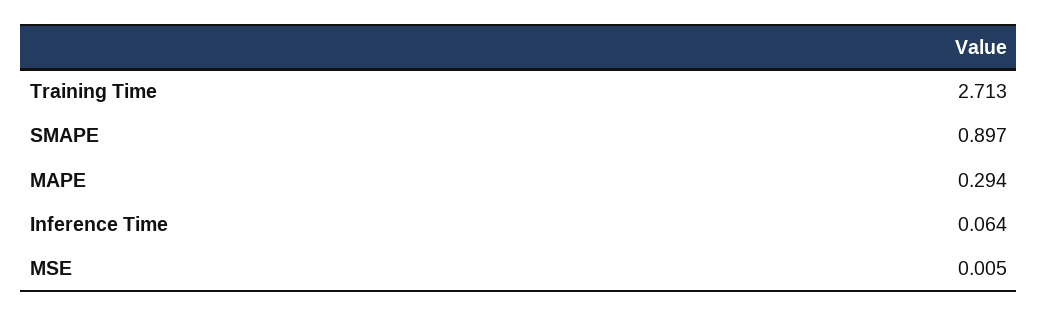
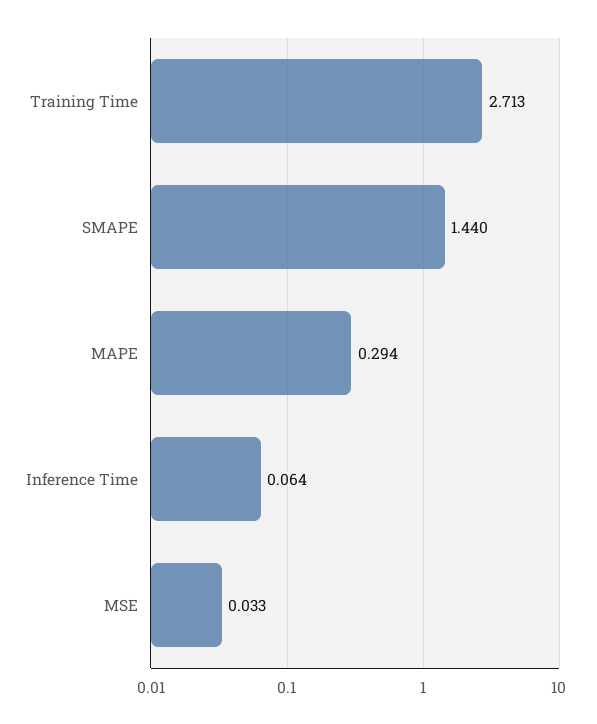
SMAPE: 0.897 -> 1.44
MSE: 0.005 -> 0.033

